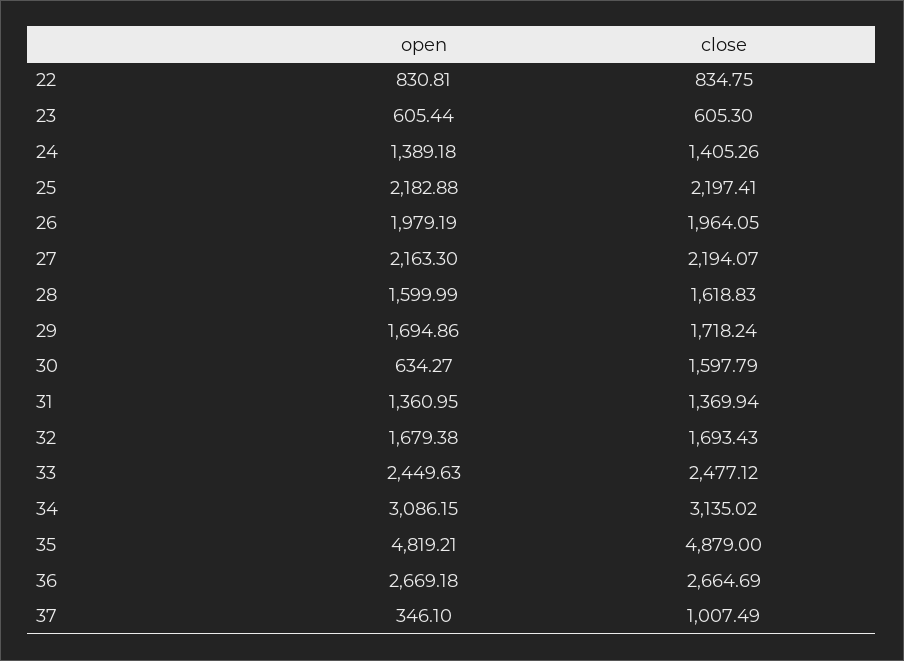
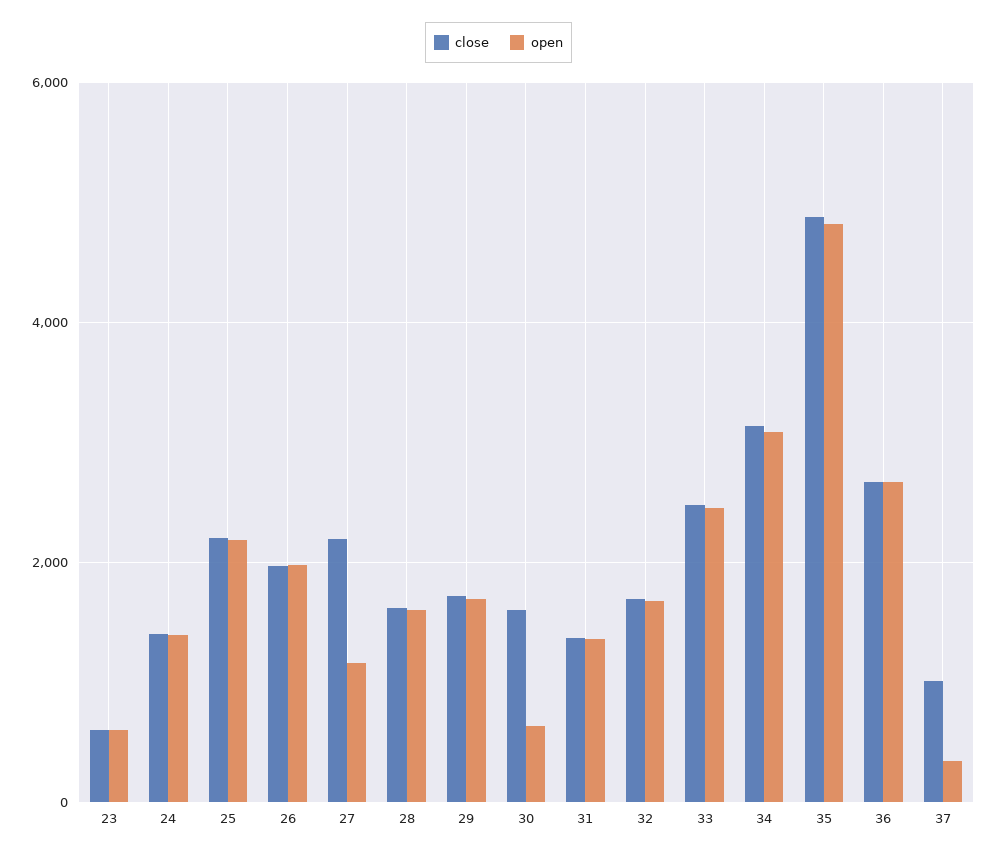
open, 22: 830.81 -> none
close, 22: 834.75 -> none
open, 27: 2163.3 -> 1200

